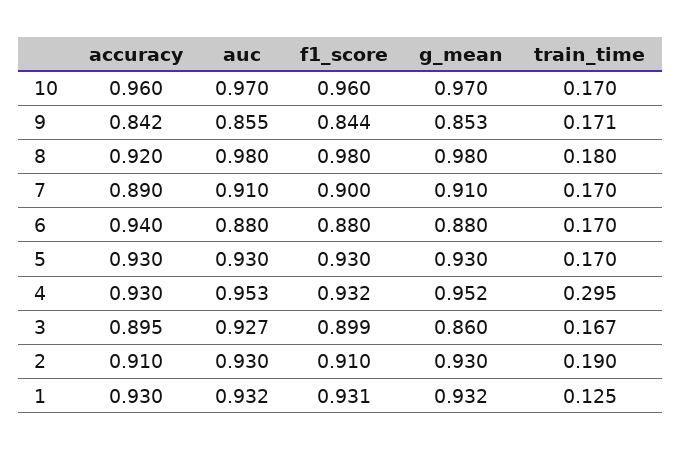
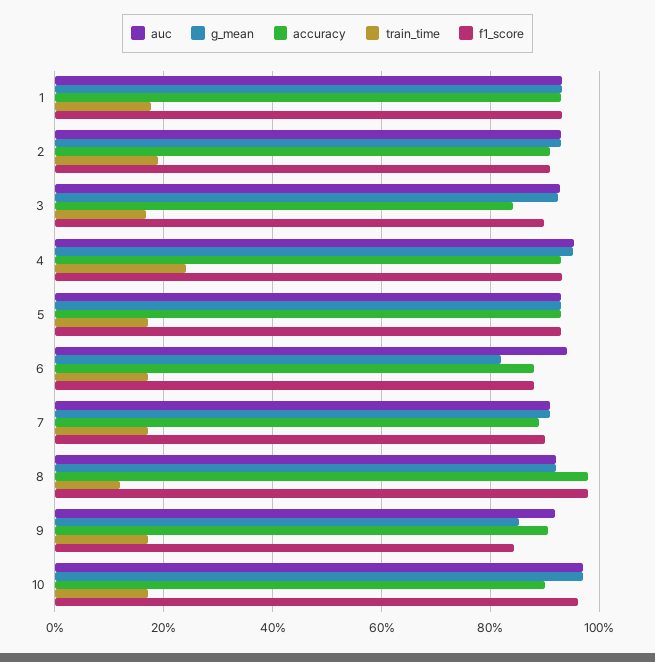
accuracy, 10: 0.96 -> 0.9
accuracy, 9: 0.842 -> 0.9
auc, 9: 0.855 -> 0.92
accuracy, 8: 0.92 -> 0.98
auc, 8: 0.98 -> 0.92
g_mean, 8: 0.98 -> 0.92
train_time, 8: 0.18 -> 0.12
accuracy, 6: 0.94 -> 0.88
auc, 6: 0.88 -> 0.94
g_mean, 6: 0.88 -> 0.82
train_time, 4: 0.295 -> 0.24
accuracy, 3: 0.895 -> 0.84
g_mean, 3: 0.86 -> 0.92
train_time, 1: 0.125 -> 0.18

